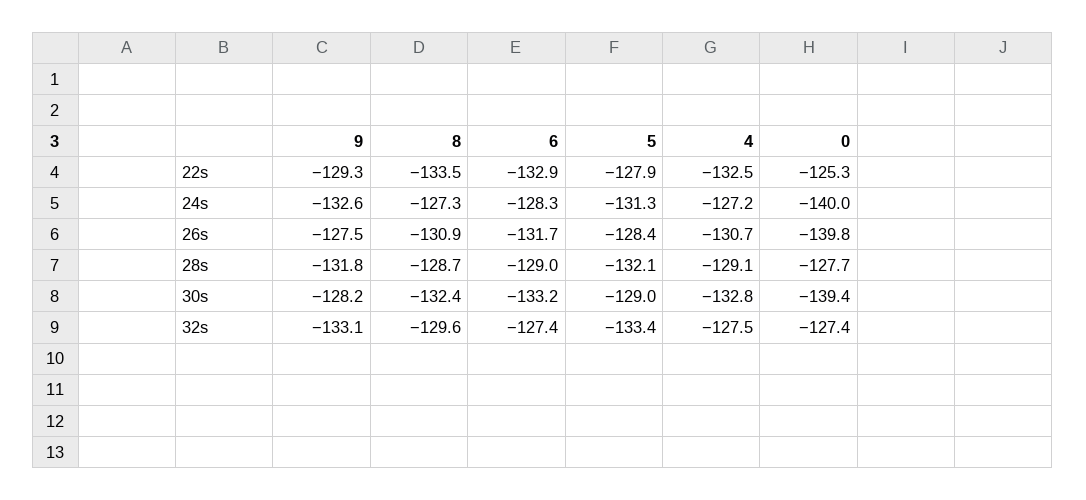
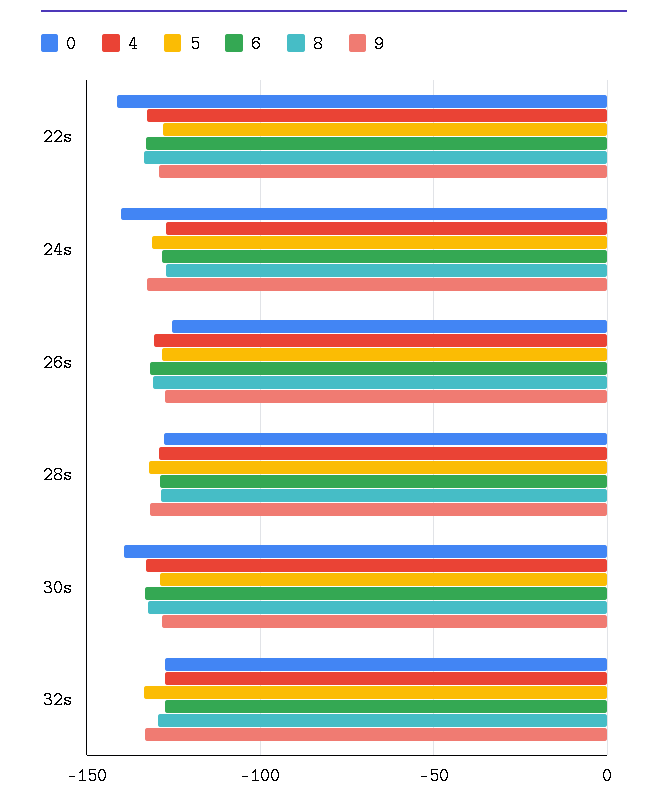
0, 22s: -125.3 -> -140
0, 26s: -139.8 -> -125

